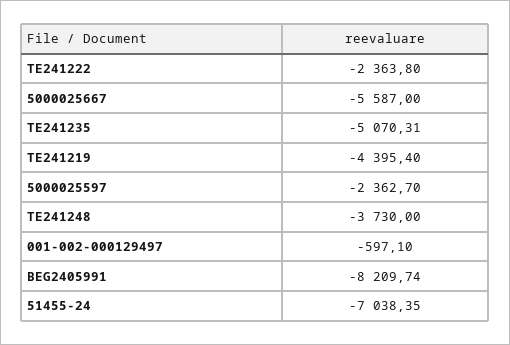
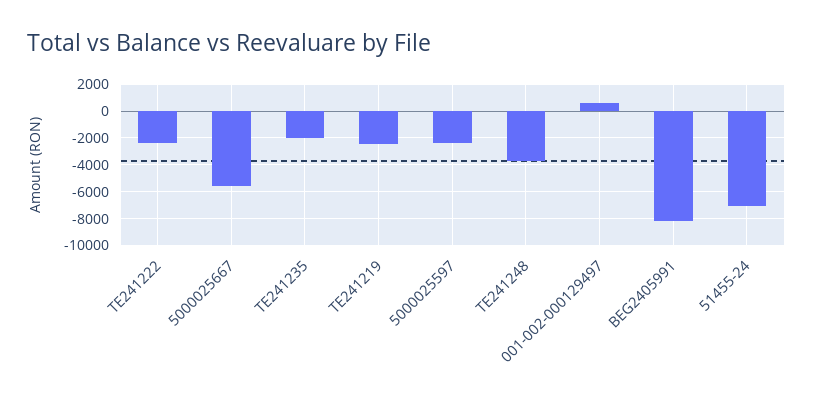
TE241235: -5070.31 -> -2000
TE241219: -4395.4 -> -2500
001-002-000129497: -597.1 -> 500

